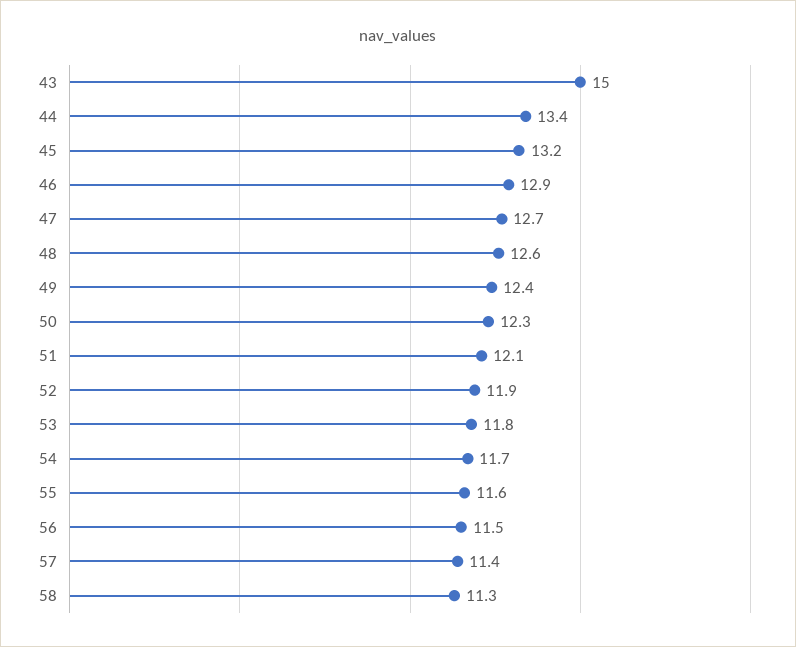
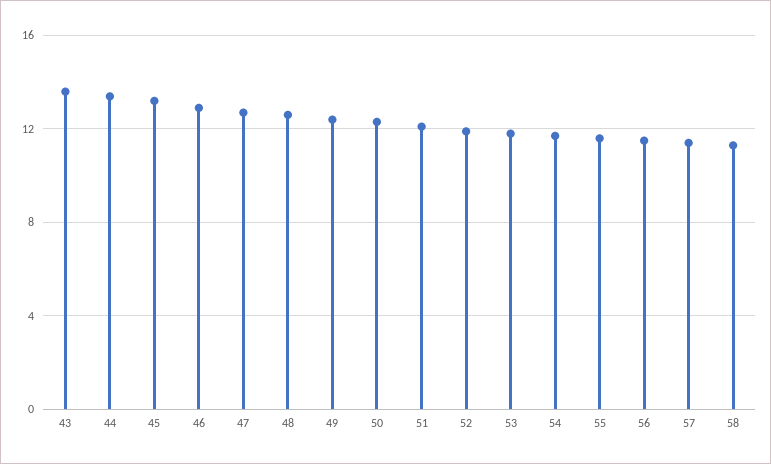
43: 15 -> 13.5

